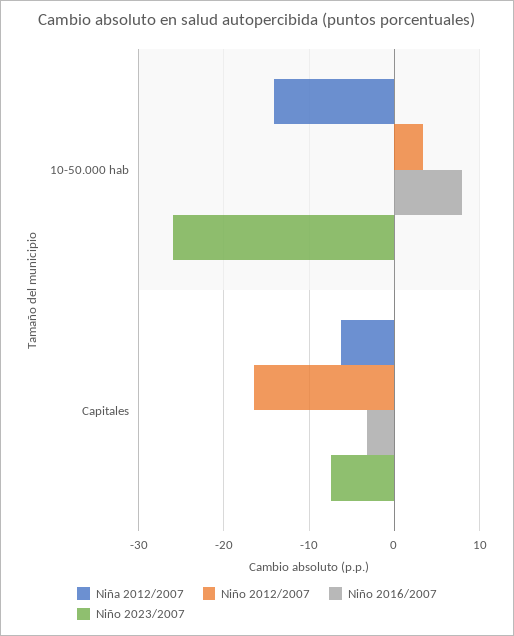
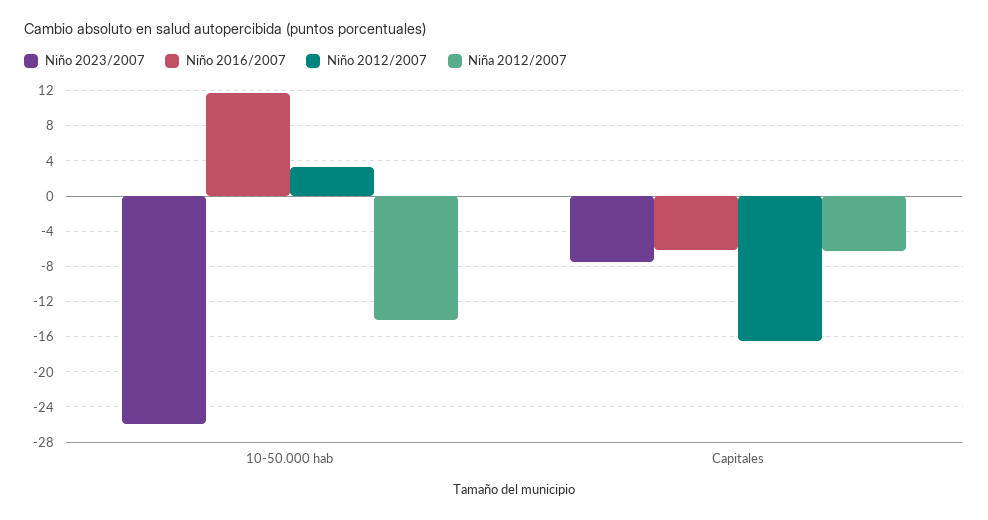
Niño 2016/2007, 10-50.000 hab: 8 -> 12
Niño 2016/2007, Capitales: -3 -> -6

